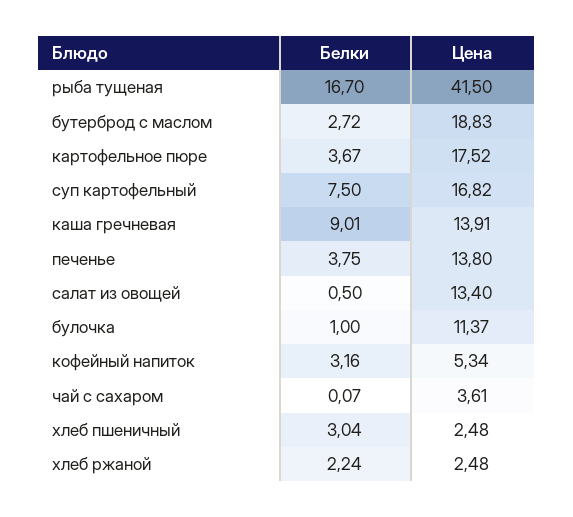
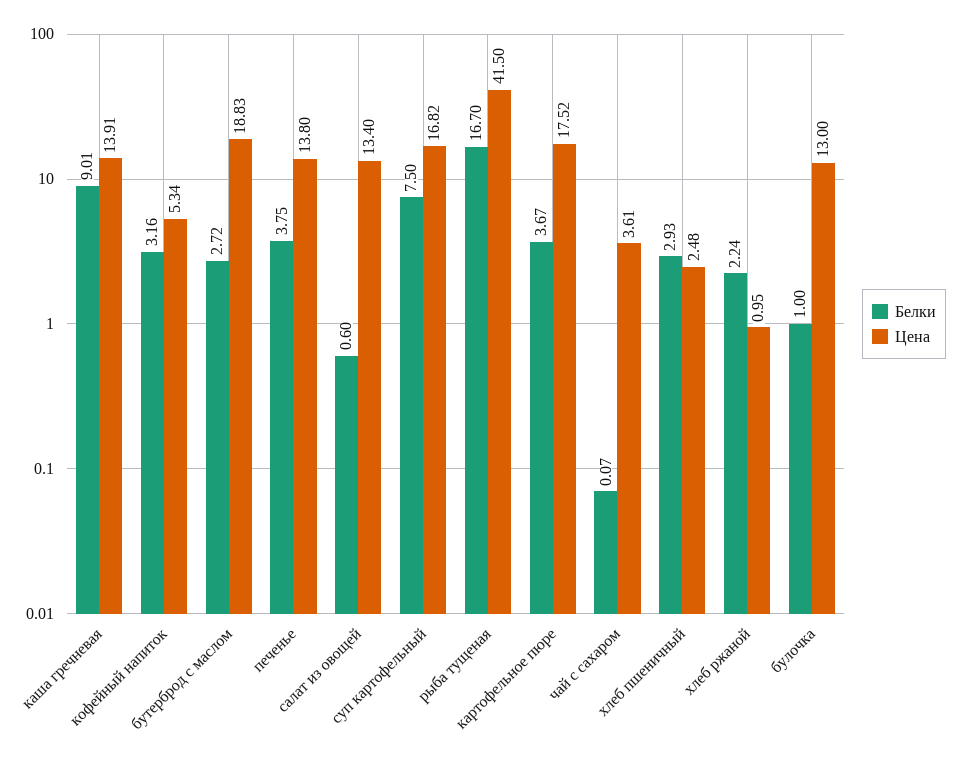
Белки, салат из овощей: 0.5 -> 0.6
Цена, булочка: 11.37 -> 13
Белки, хлеб пшеничный: 3.04 -> 2.93
Цена, хлеб ржаной: 2.48 -> 0.95

